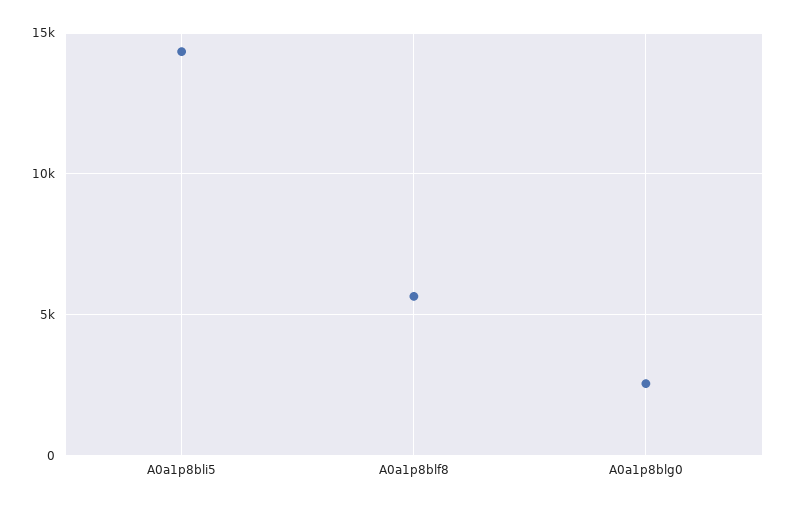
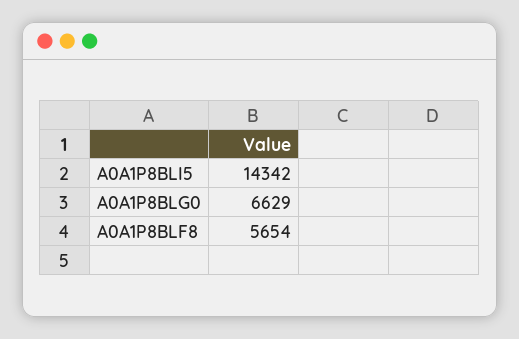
A0a1p8blg0: 2500 -> 6629

